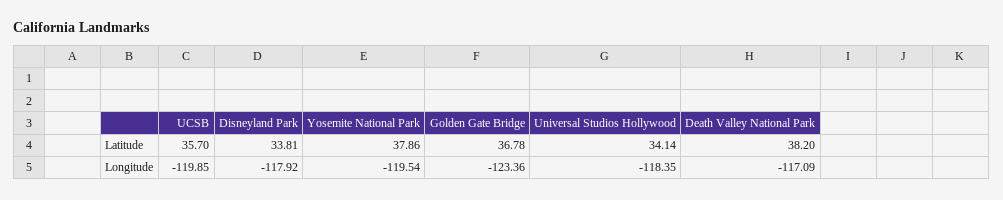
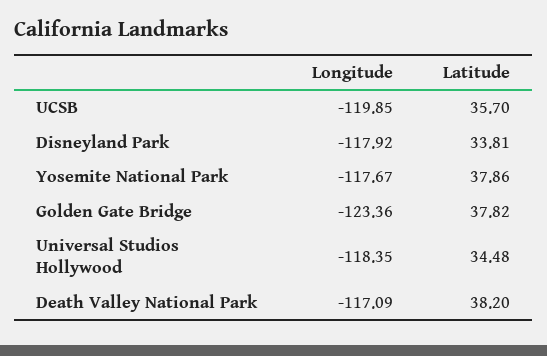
Golden Gate Bridge, Latitude: 36.78 -> 37.82
Universal Studios Hollywood, Latitude: 34.14 -> 34.48
Yosemite National Park, Longitude: -119.54 -> -117.67

